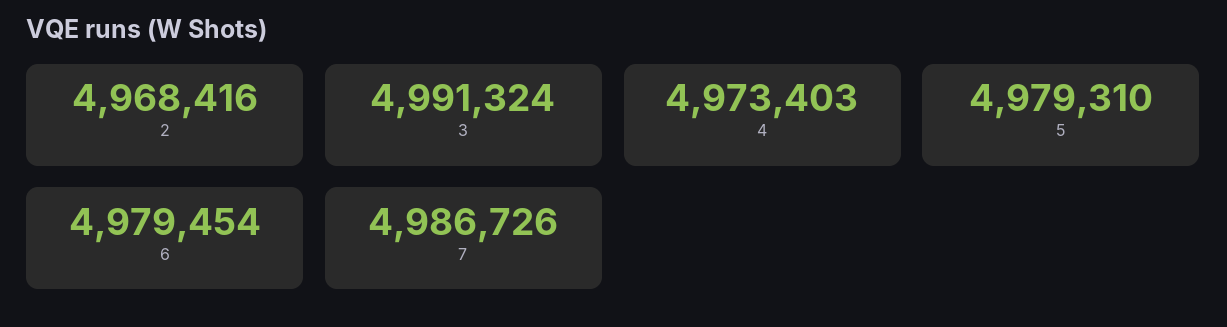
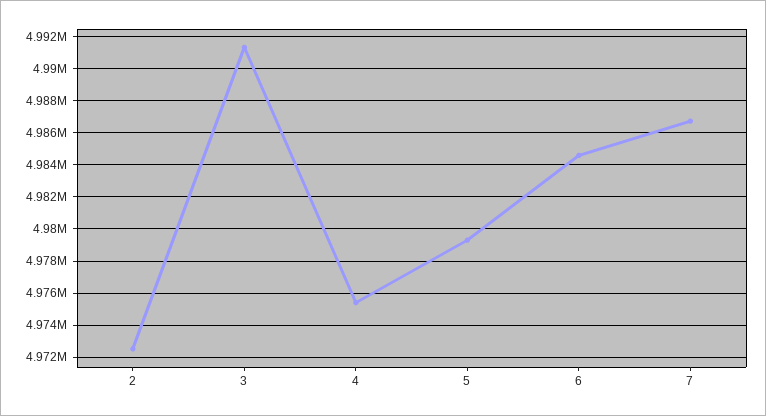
2: 4968416 -> 4972500
4: 4973403 -> 4975500
6: 4979454 -> 4984500

